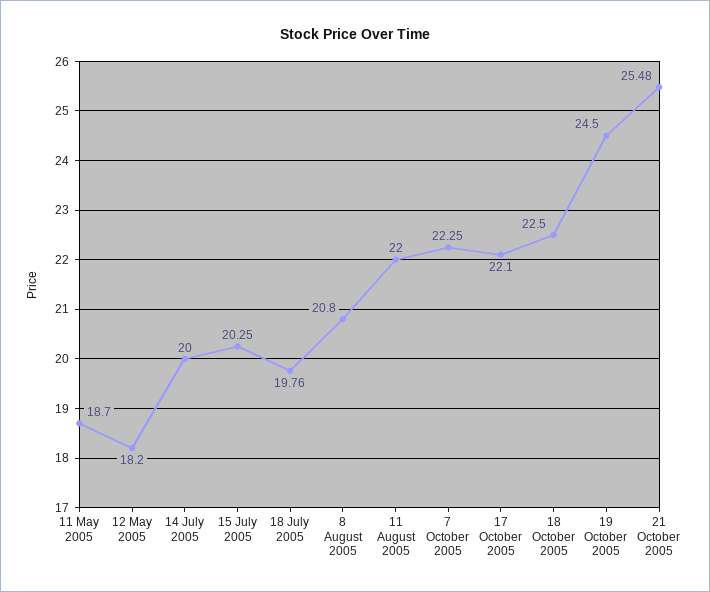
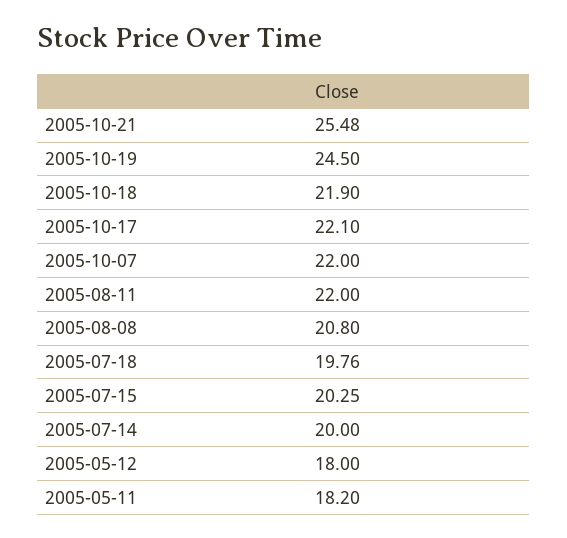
11 May 2005: 18.7 -> 18.2
12 May 2005: 18.2 -> 18
7 October 2005: 22.25 -> 22
18 October 2005: 22.5 -> 21.9

